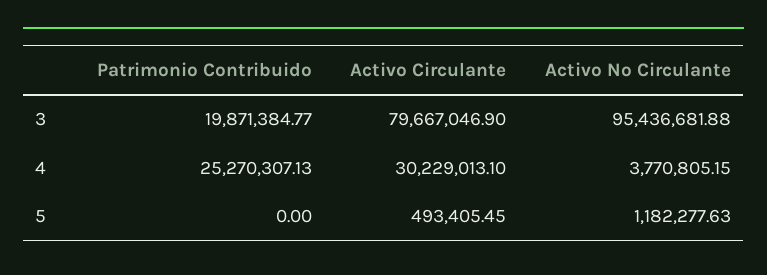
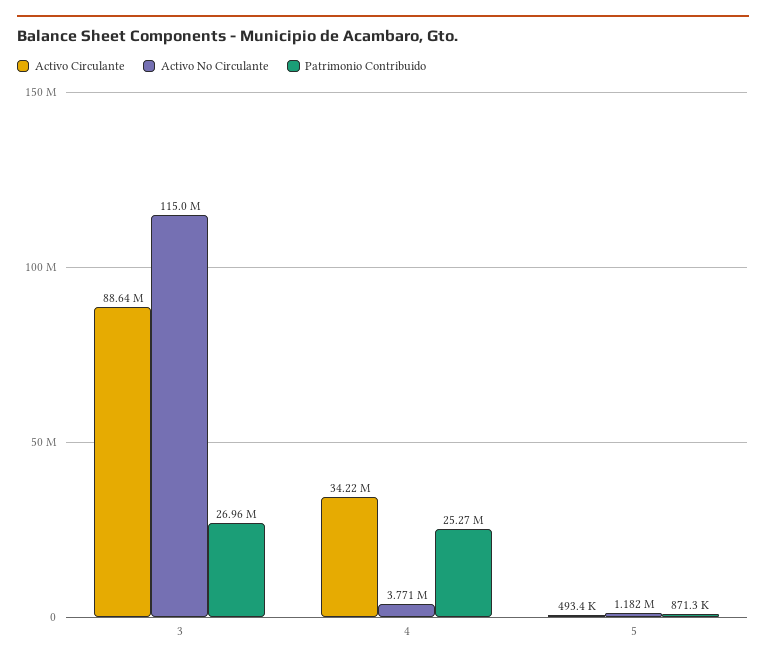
Patrimonio Contribuido, 3: 19871384.77 -> 26960000
Activo Circulante, 3: 79667046.9 -> 88640000
Activo No Circulante, 3: 95436681.88 -> 115000000
Activo Circulante, 4: 30229013.1 -> 34220000
Patrimonio Contribuido, 5: 0 -> 871300

